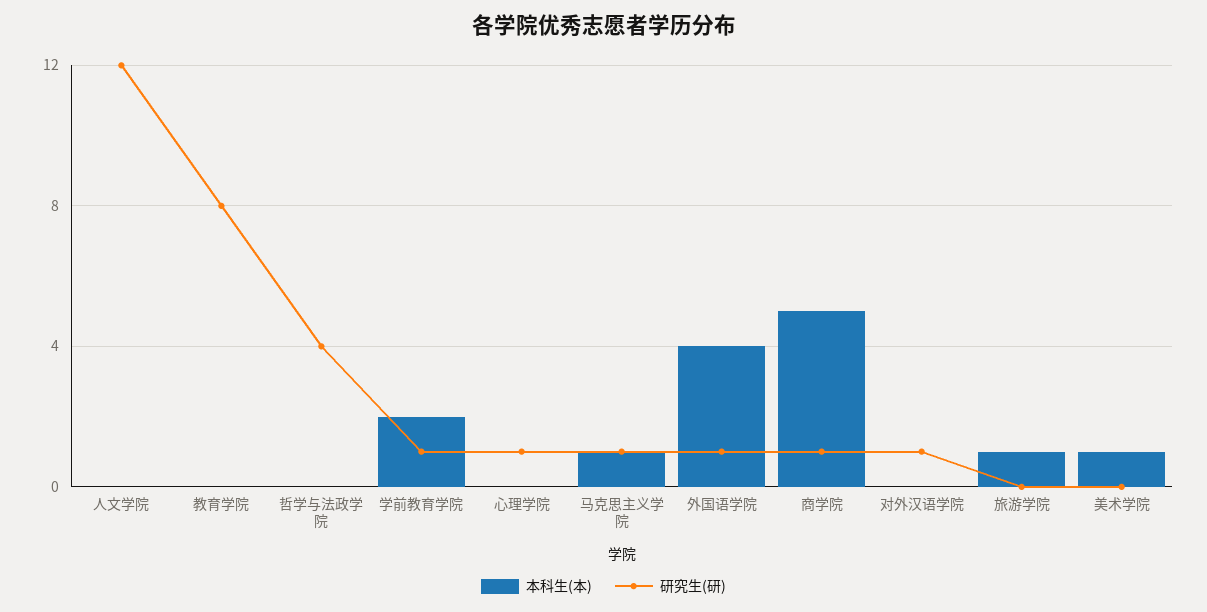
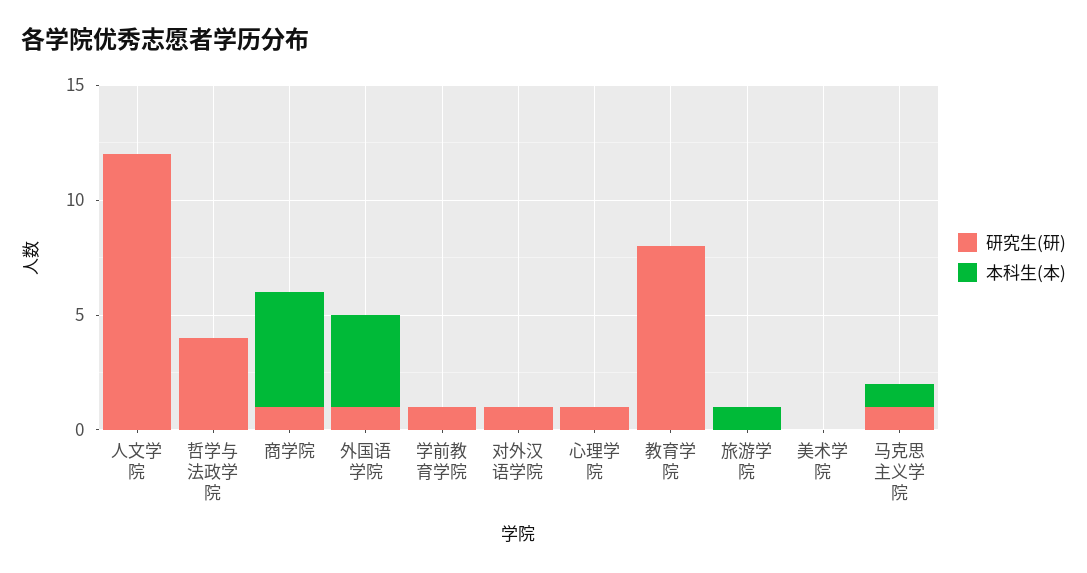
本科生(本), 学前教育学院: 2 -> 0
本科生(本), 美术学院: 1 -> 0

